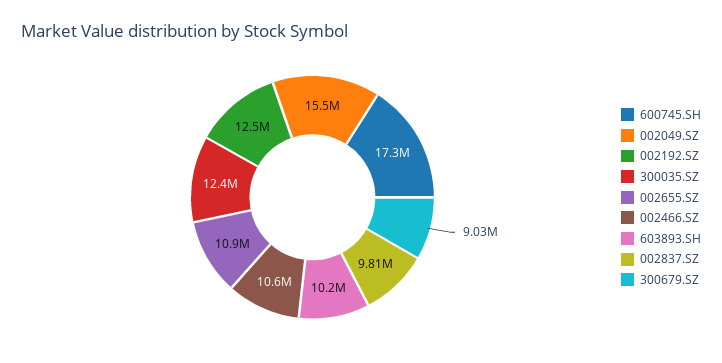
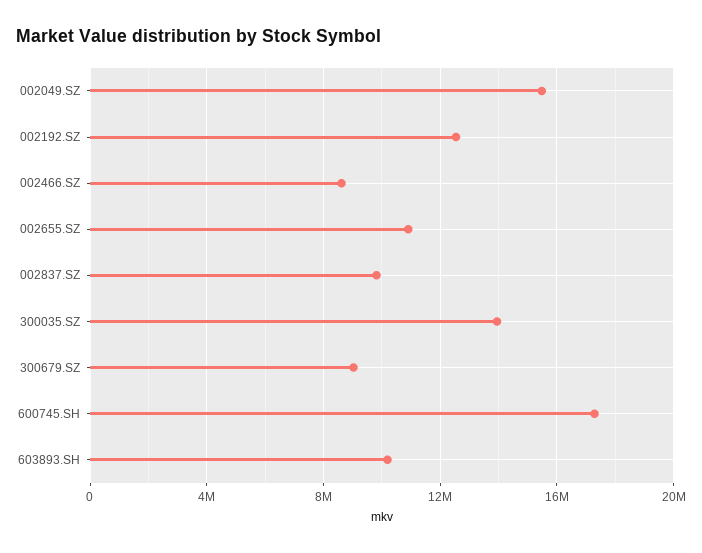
300035.SZ: 12400000 -> 14000000
002466.SZ: 10600000 -> 8500000

